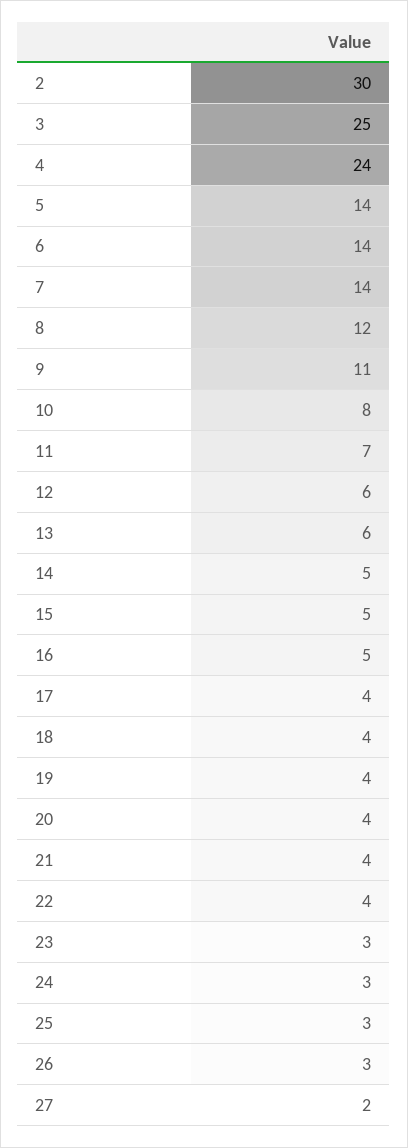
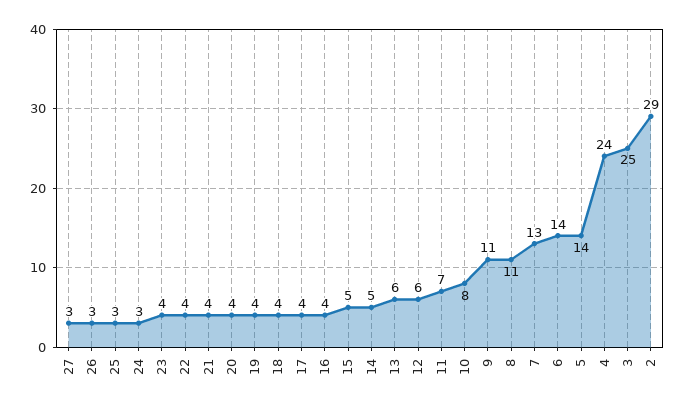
2: 30 -> 29
7: 14 -> 13
8: 12 -> 11
16: 5 -> 4
23: 3 -> 4
27: 2 -> 3

